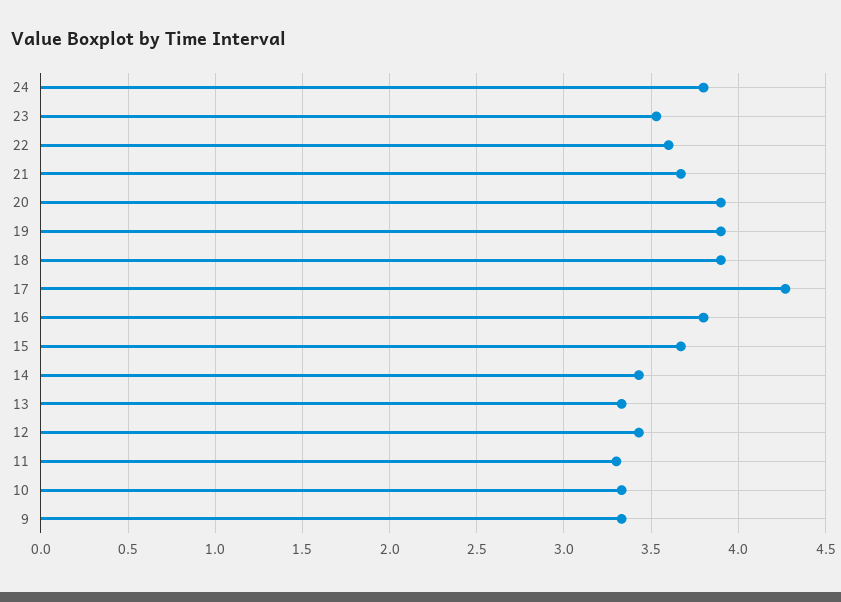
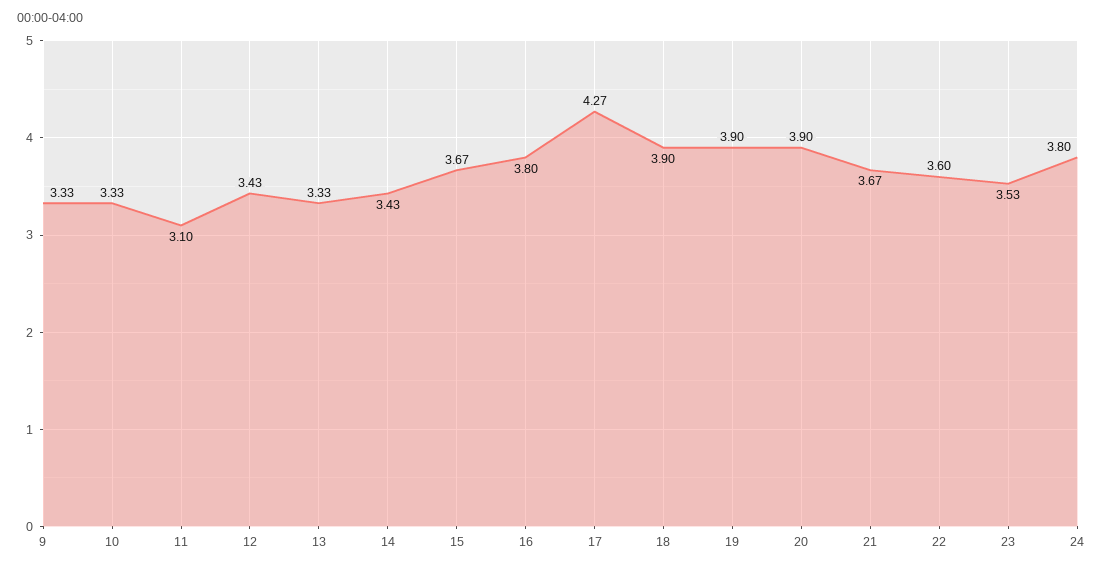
11: 3.3 -> 3.1

